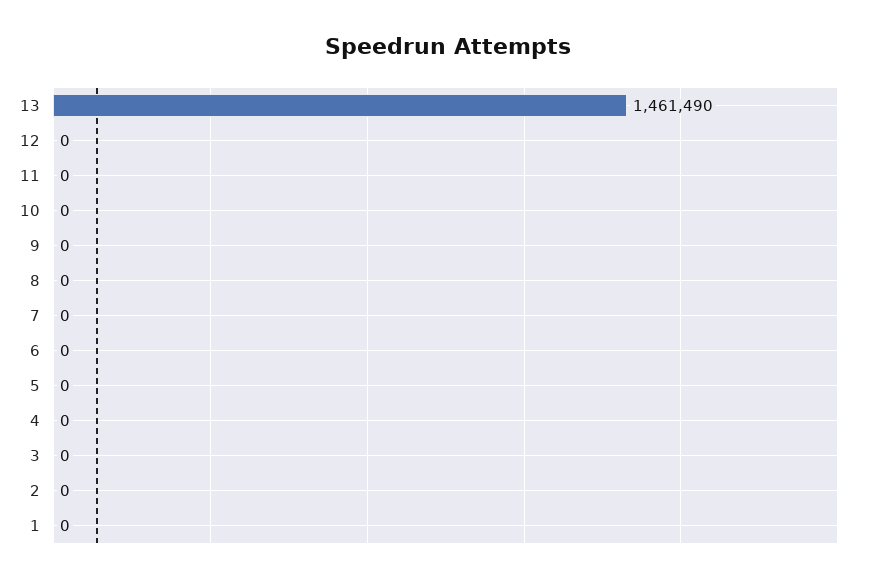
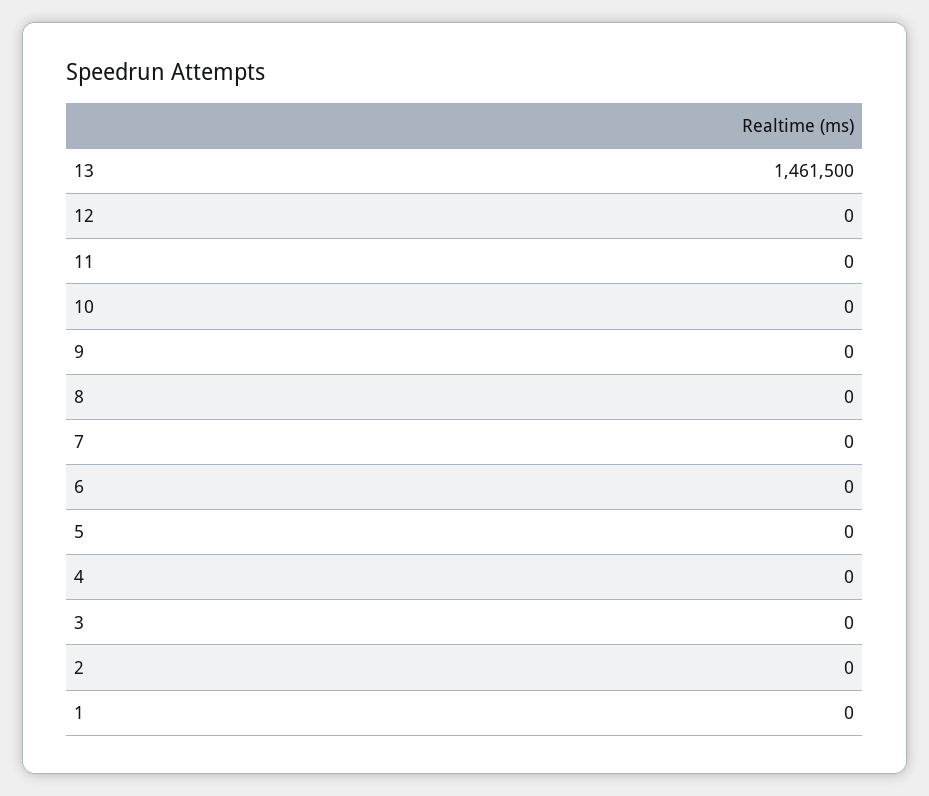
13: 1461490 -> 1461500

